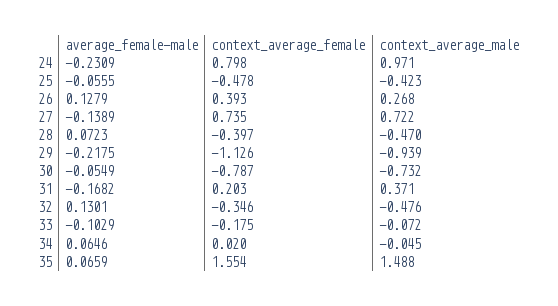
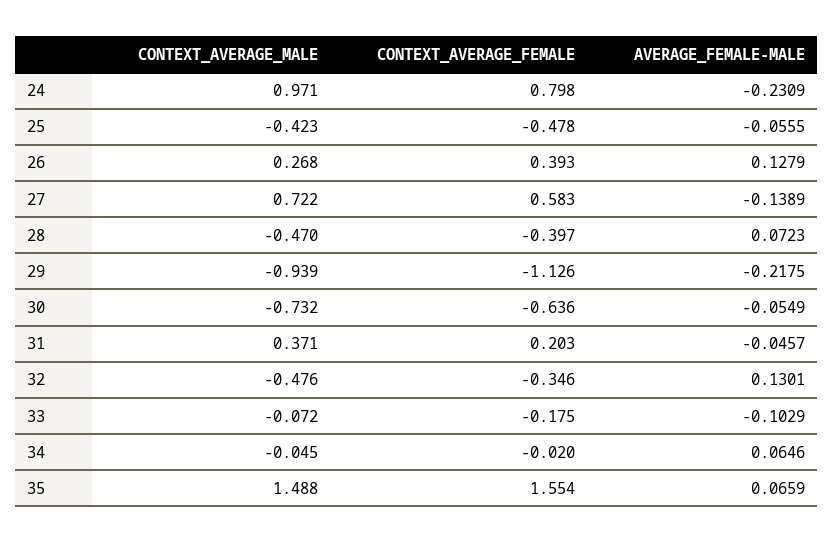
context_average_female, 27: 0.735 -> 0.583
context_average_female, 30: -0.787 -> -0.636
average_female-male, 31: -0.1682 -> -0.0457
context_average_female, 34: 0.02 -> -0.02

